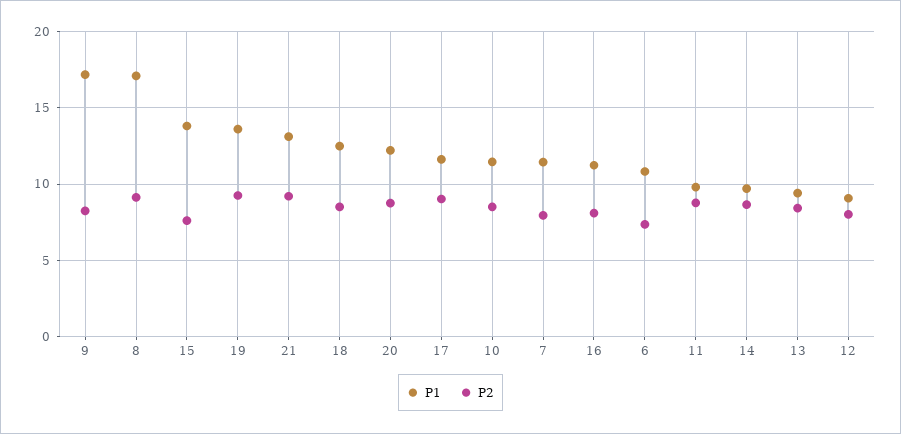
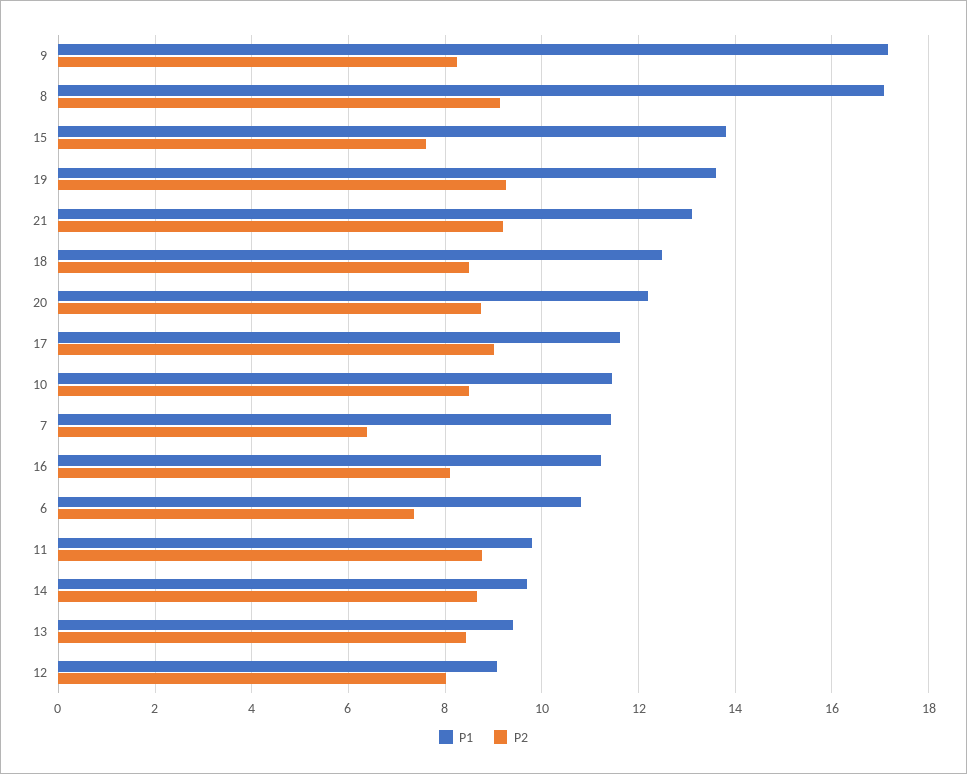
P2, 7: 8 -> 6.4

